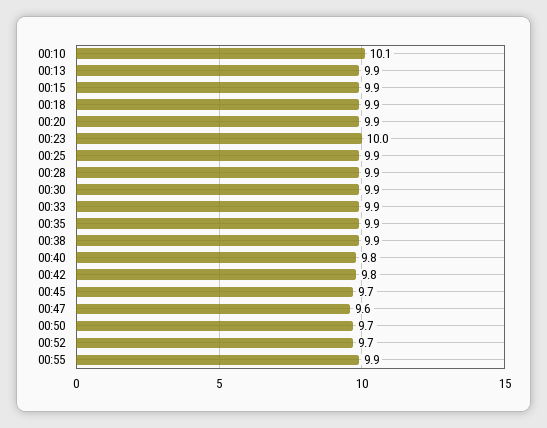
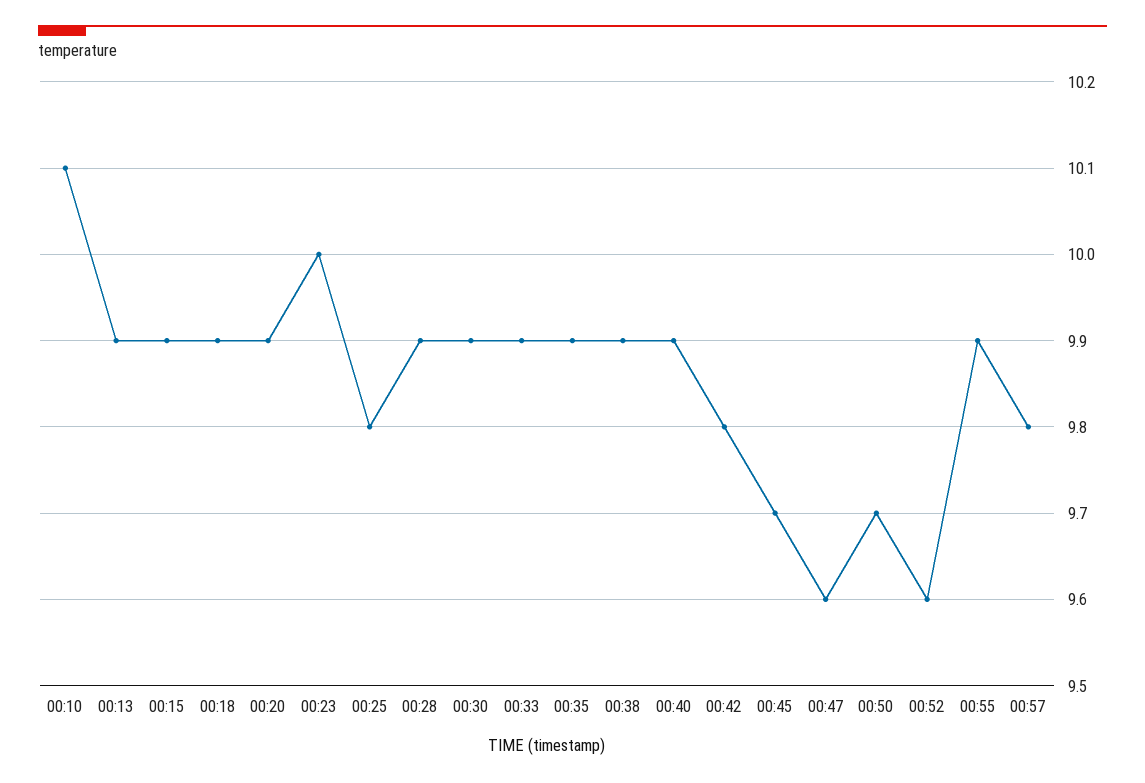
00:25: 9.9 -> 9.8
00:40: 9.8 -> 9.9
00:52: 9.7 -> 9.6
00:57: none -> 9.8

